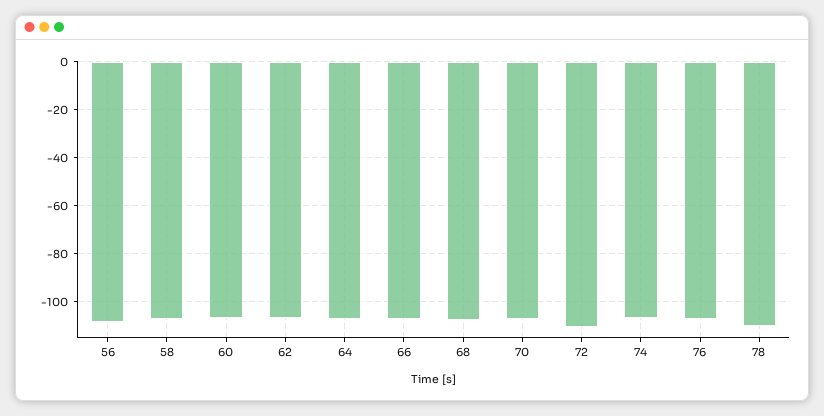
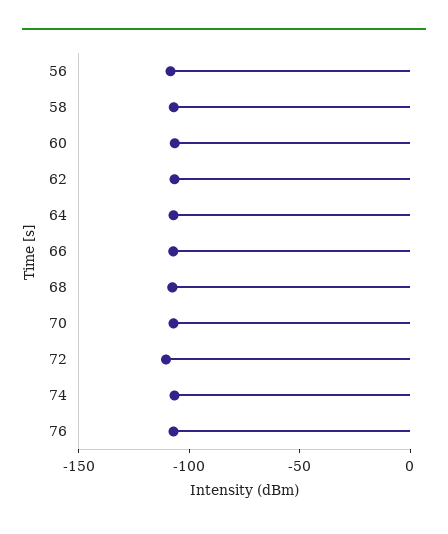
78: -110 -> none

